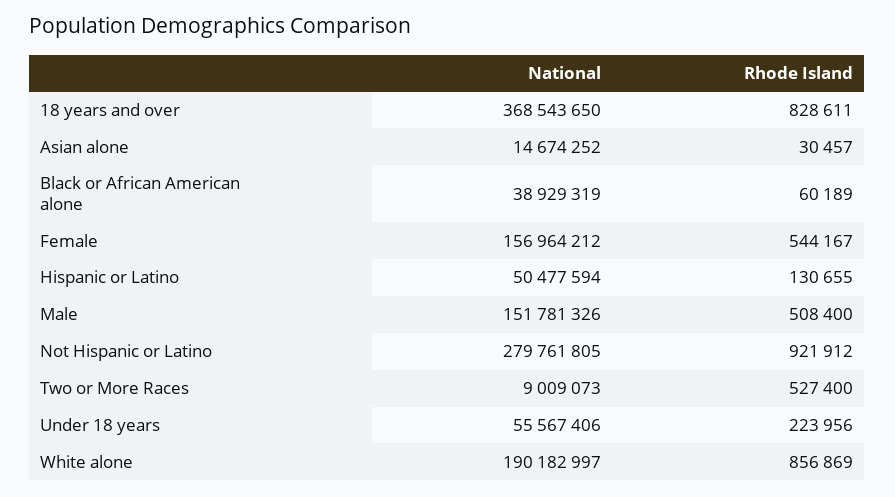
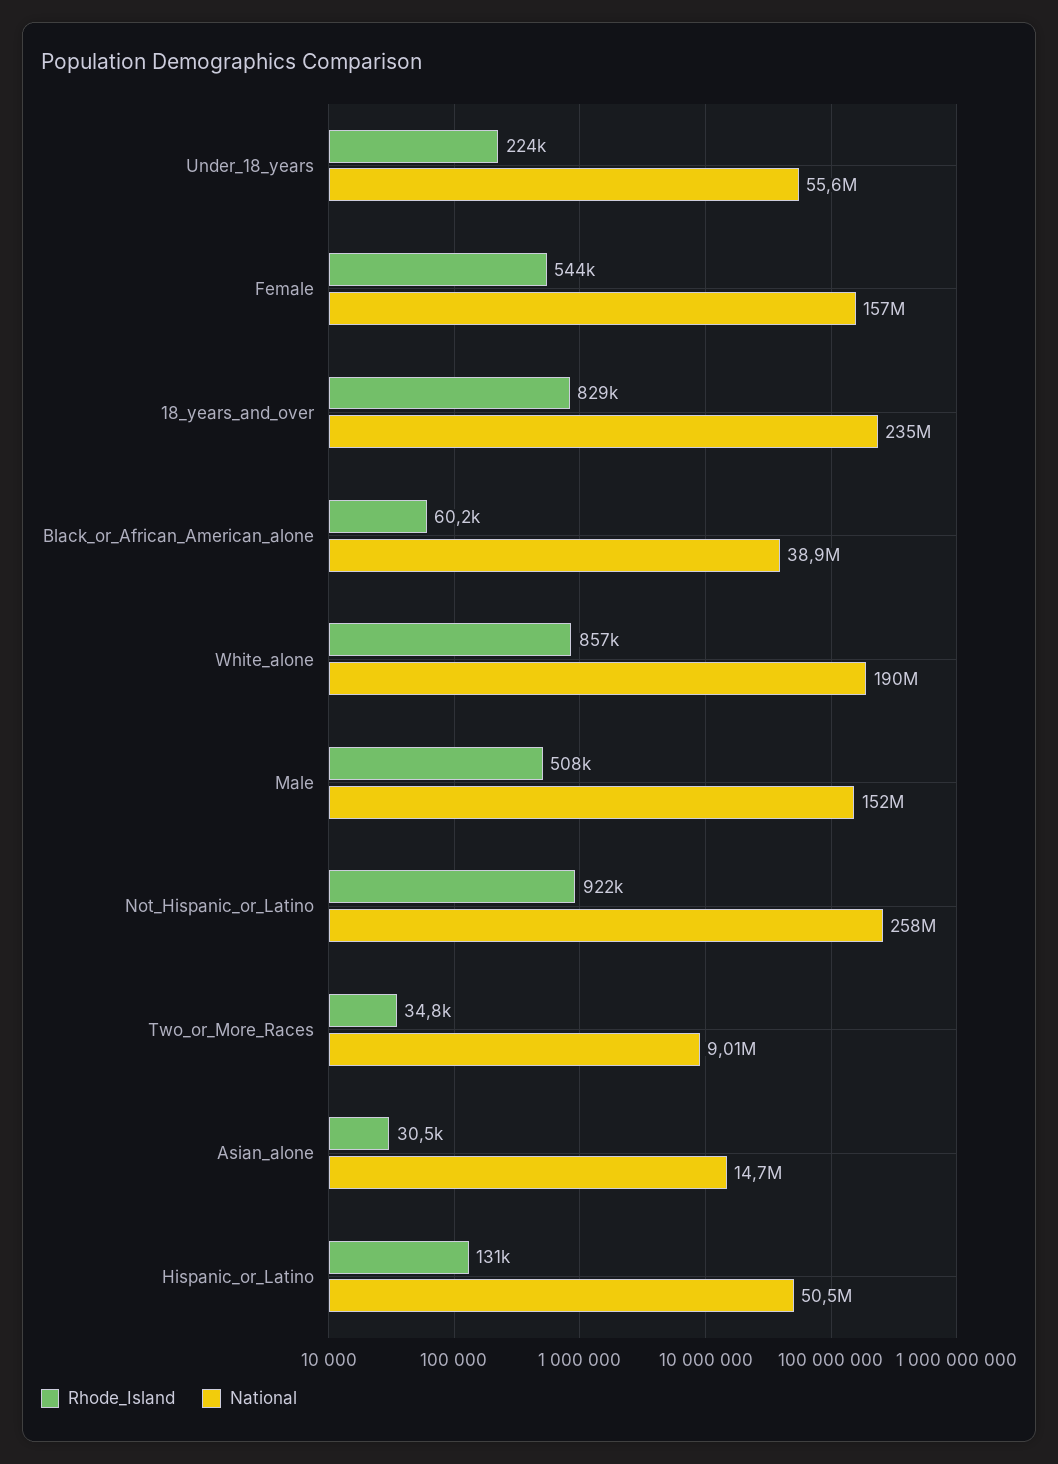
National, 18 years and over: 368543650 -> 235000000
National, Not Hispanic or Latino: 279761805 -> 258000000
Rhode Island, Two or More Races: 527400 -> 34800

